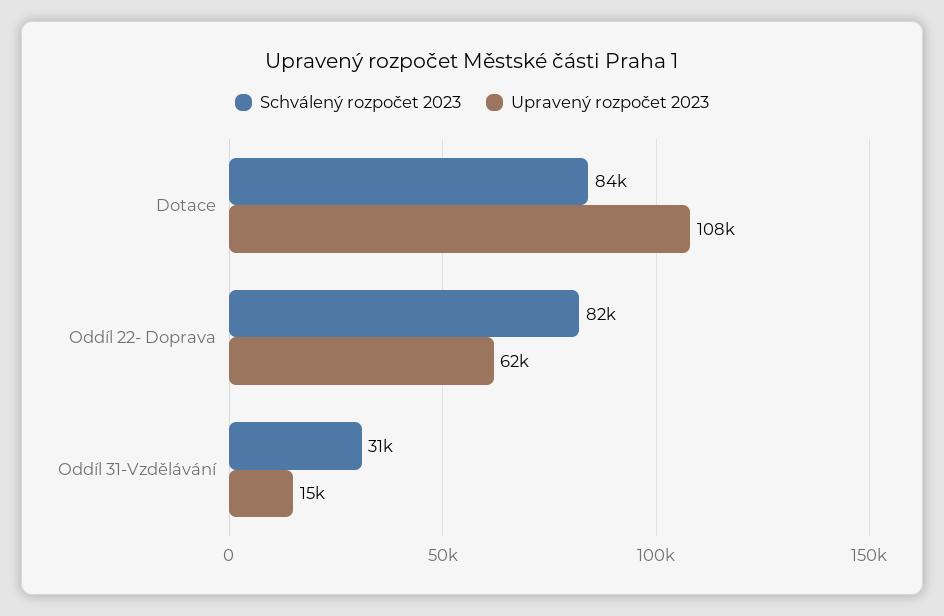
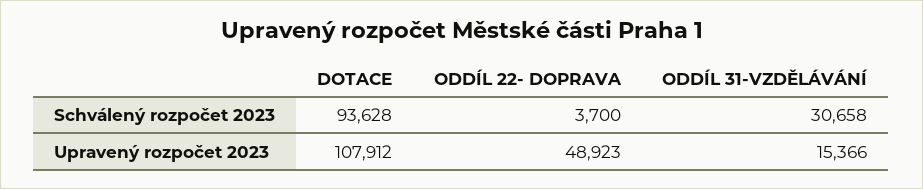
Schválený rozpočet 2023, Dotace: 84000 -> 93628
Schválený rozpočet 2023, Oddíl 22- Doprava: 82000 -> 3700
Upravený rozpočet 2023, Oddíl 22- Doprava: 62000 -> 48923

